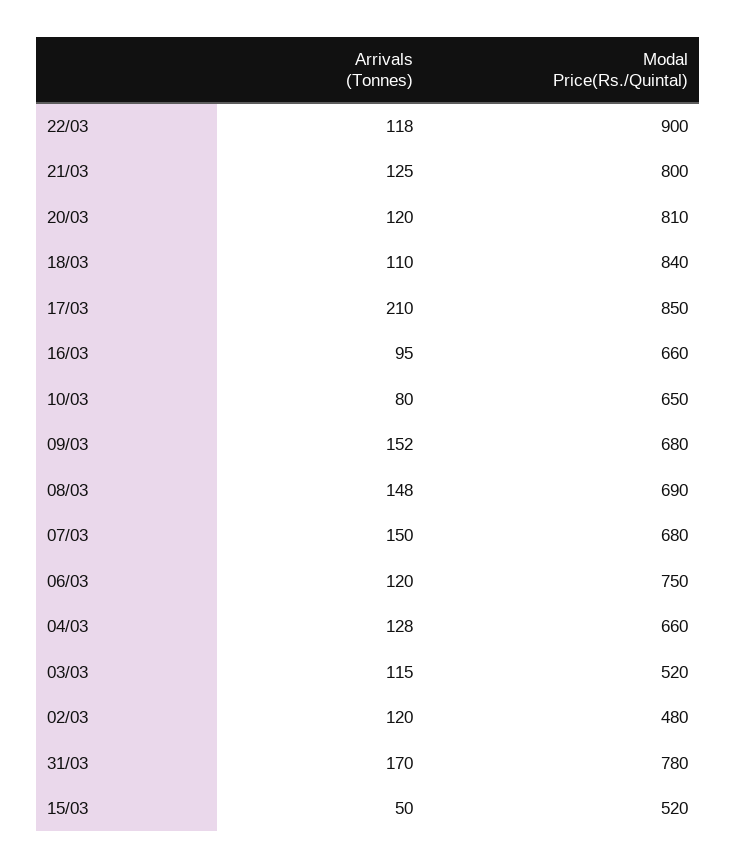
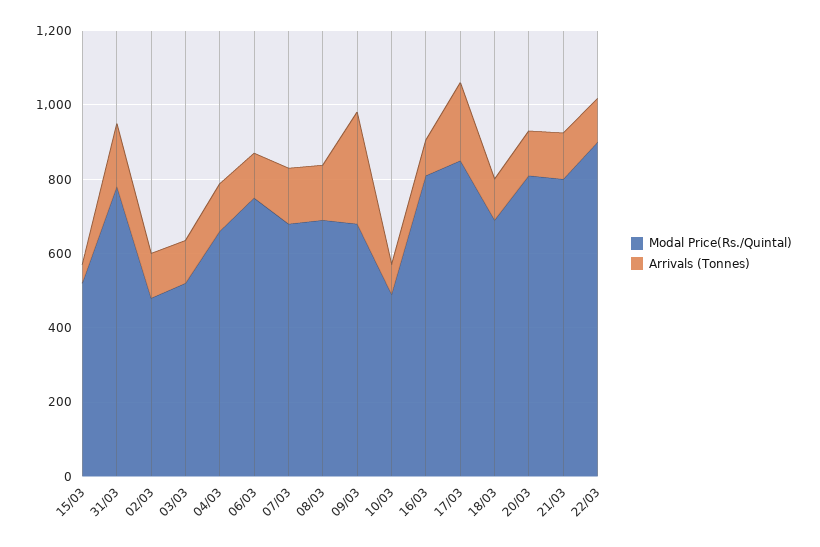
Modal Price(Rs./Quintal), 18/03: 840 -> 700
Modal Price(Rs./Quintal), 16/03: 660 -> 800
Modal Price(Rs./Quintal), 10/03: 650 -> 500
Arrivals (Tonnes), 09/03: 152 -> 300

